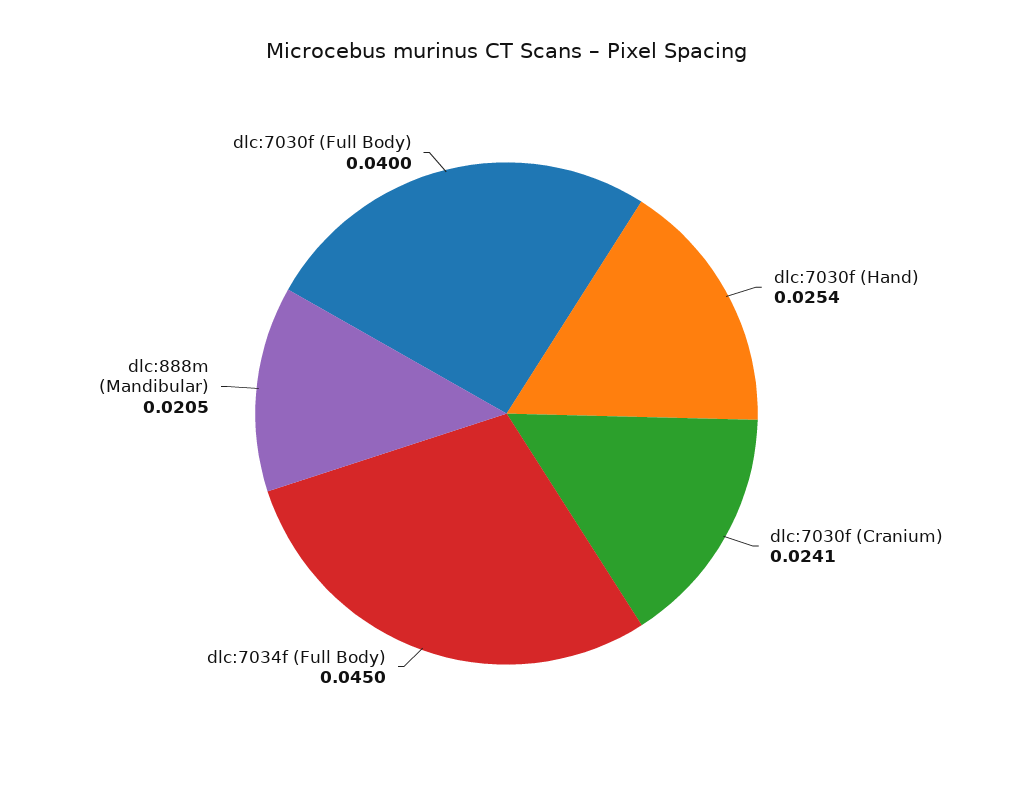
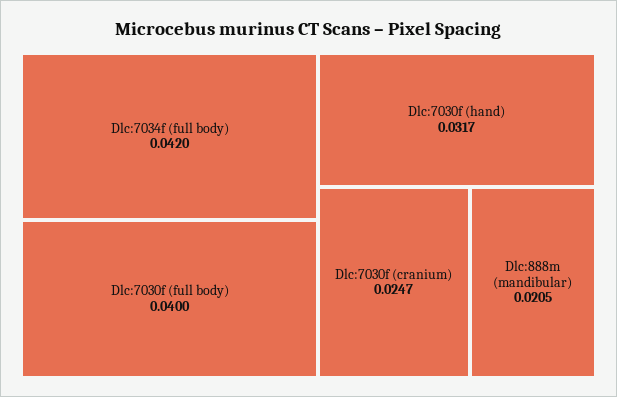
dlc:7030f (Hand): 0.0254 -> 0.0317
dlc:7030f (Cranium): 0.0241 -> 0.0247
dlc:7034f (Full Body): 0.045 -> 0.042

